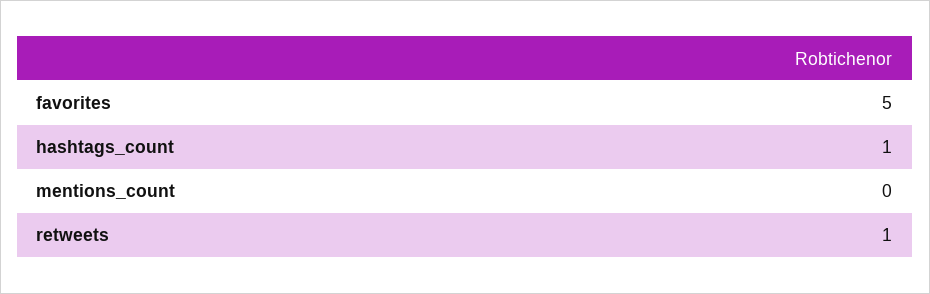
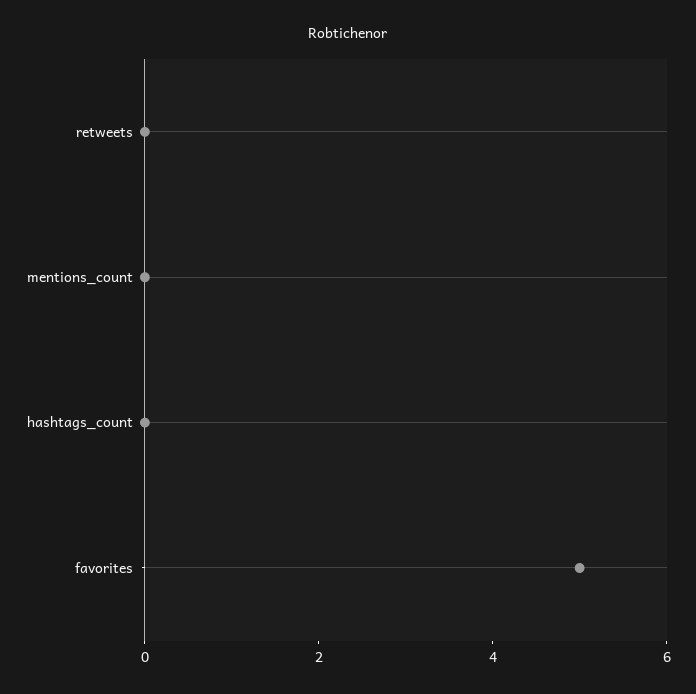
hashtags_count: 1 -> 0
retweets: 1 -> 0

